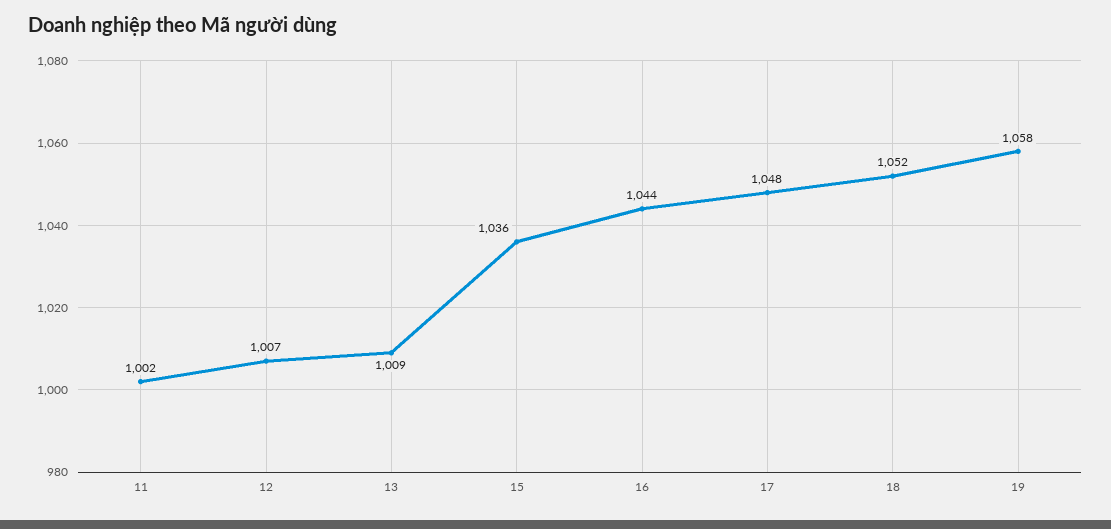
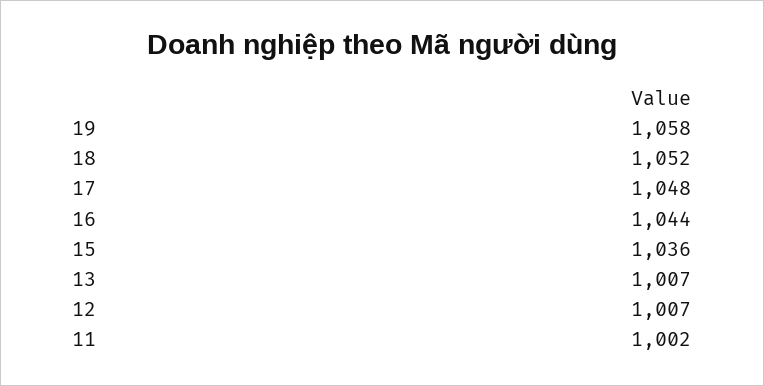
13: 1009 -> 1007

